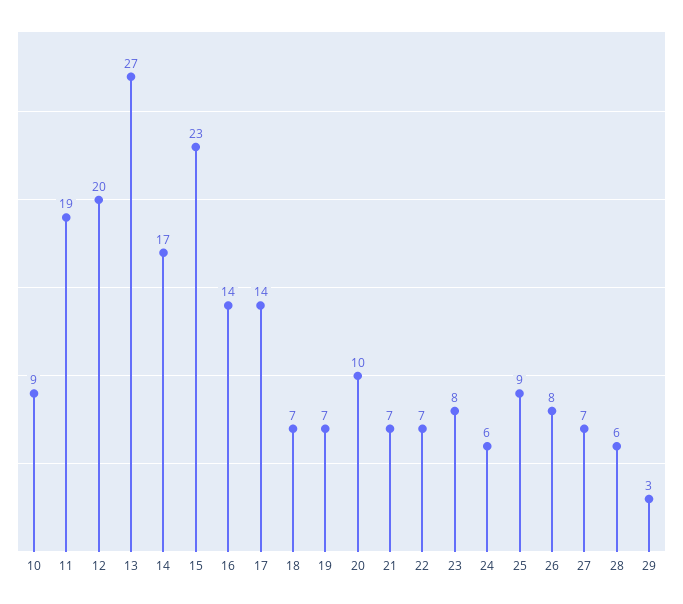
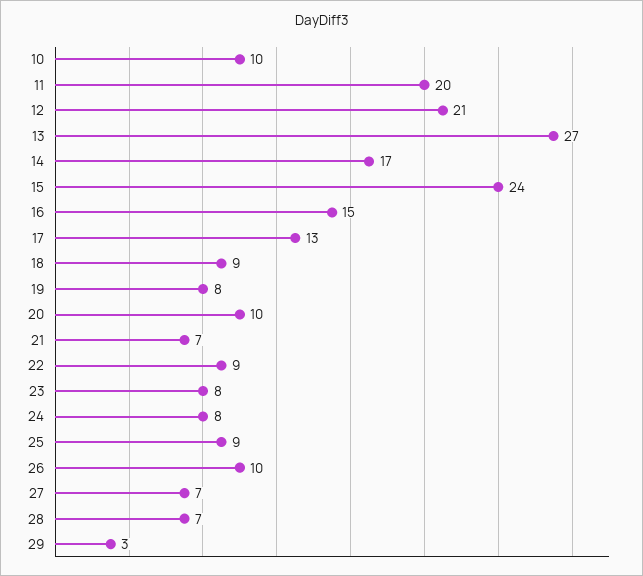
10: 9 -> 10
11: 19 -> 20
12: 20 -> 21
15: 23 -> 24
16: 14 -> 15
17: 14 -> 13
18: 7 -> 9
19: 7 -> 8
22: 7 -> 9
24: 6 -> 8
26: 8 -> 10
28: 6 -> 7

